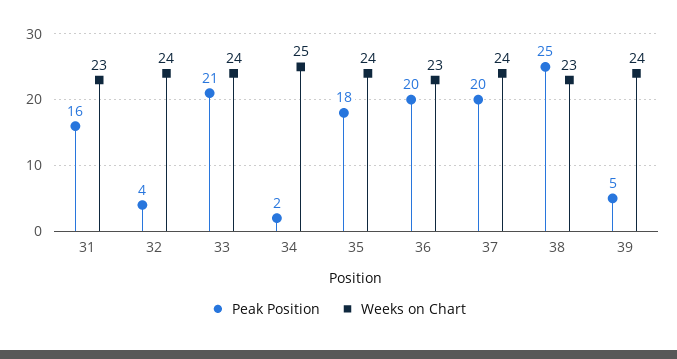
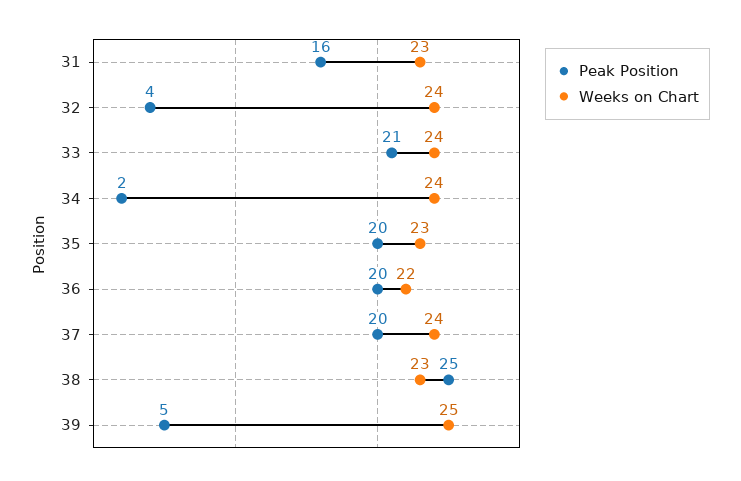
Weeks on Chart, 34: 25 -> 24
Peak Position, 35: 18 -> 20
Weeks on Chart, 35: 24 -> 23
Weeks on Chart, 36: 23 -> 22
Weeks on Chart, 39: 24 -> 25

